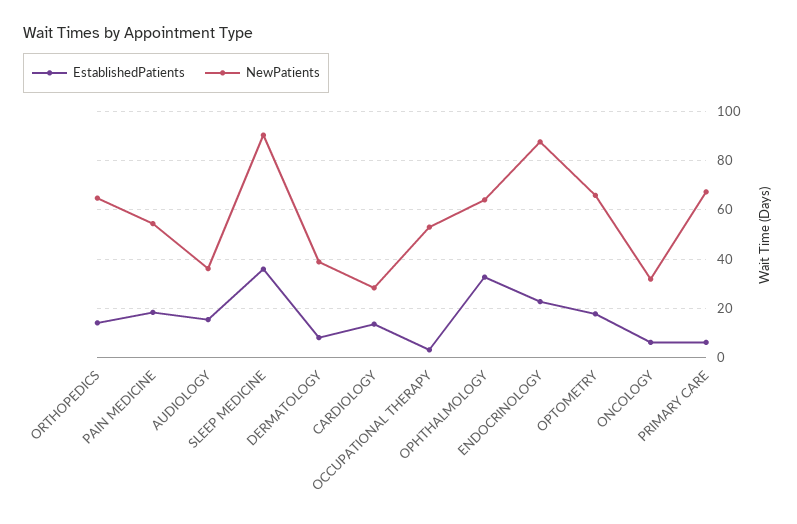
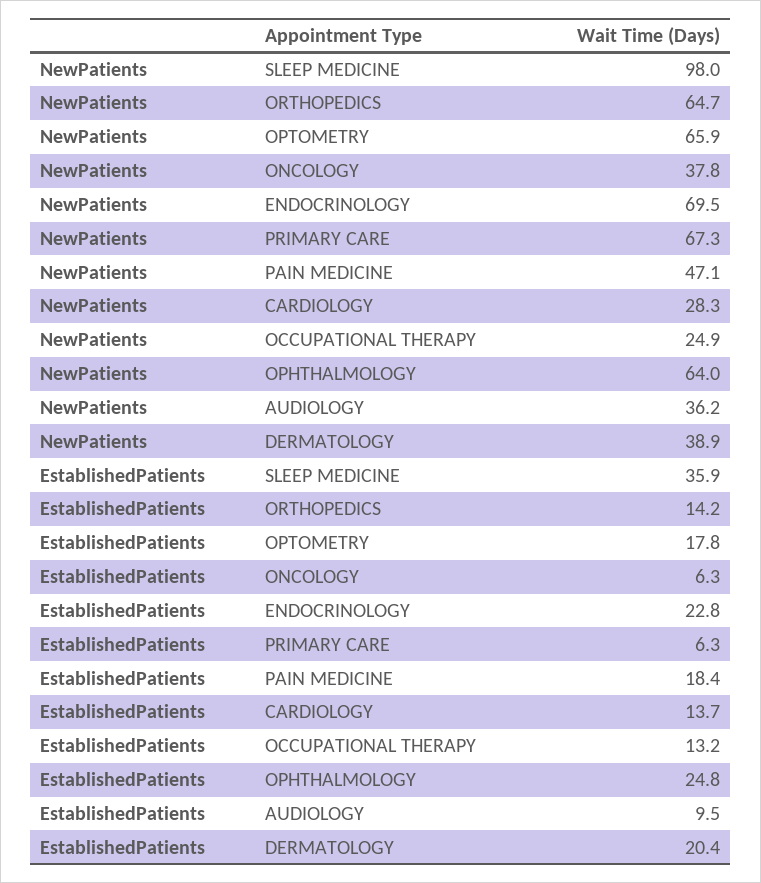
NewPatients, PAIN MEDICINE: 55 -> 47.1
EstablishedPatients, AUDIOLOGY: 15 -> 9.5
NewPatients, SLEEP MEDICINE: 90 -> 98
EstablishedPatients, DERMATOLOGY: 7.5 -> 20.4
EstablishedPatients, OCCUPATIONAL THERAPY: 2.5 -> 13.2
NewPatients, OCCUPATIONAL THERAPY: 52.5 -> 24.9
EstablishedPatients, OPHTHALMOLOGY: 32.5 -> 24.8
NewPatients, ENDOCRINOLOGY: 87.5 -> 69.5
NewPatients, ONCOLOGY: 32.5 -> 37.8

